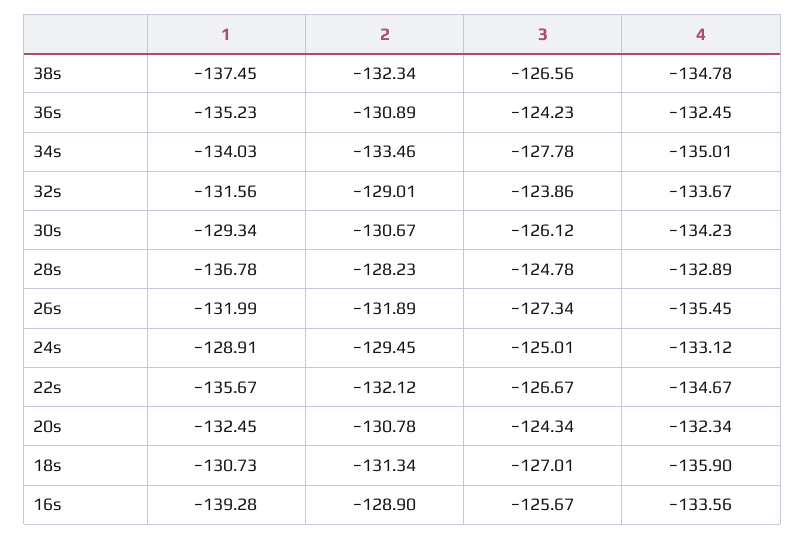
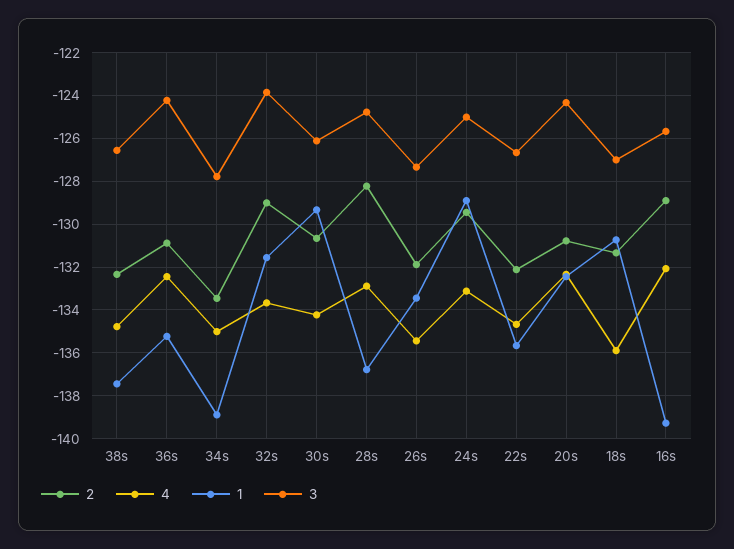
1, 34s: -134.03 -> -139
1, 26s: -131.99 -> -133.5
4, 16s: -133.56 -> -132

